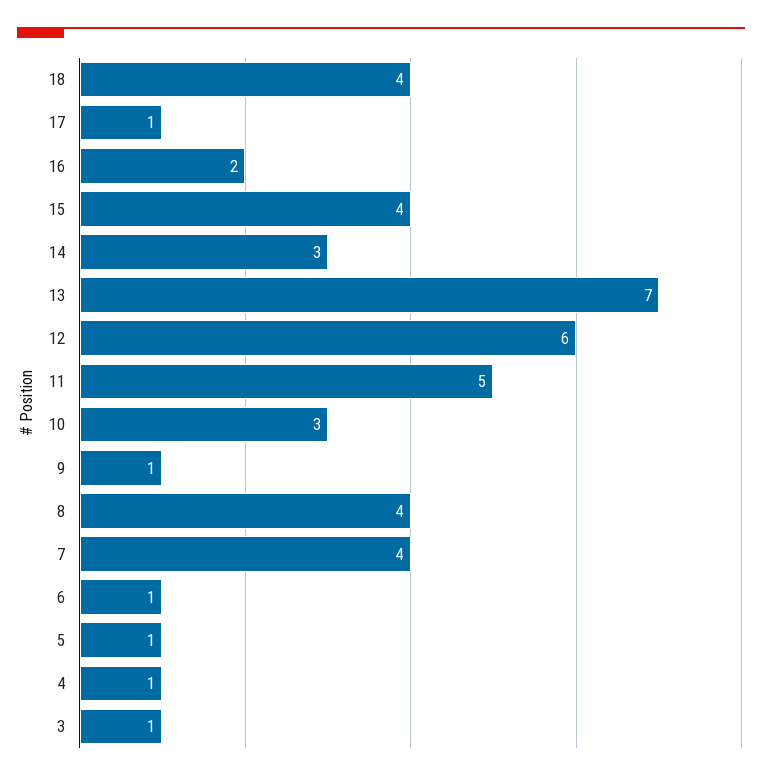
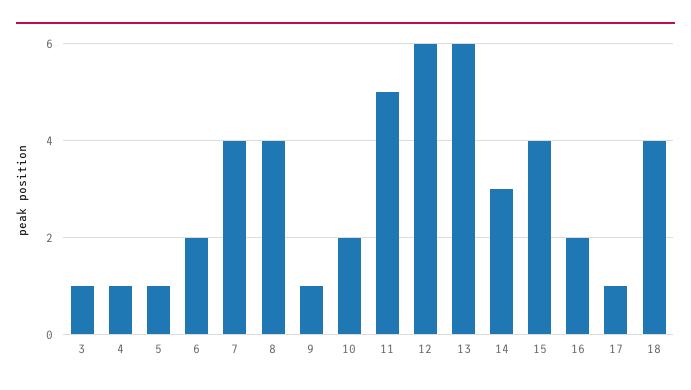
13: 7 -> 6
10: 3 -> 2
6: 1 -> 2

